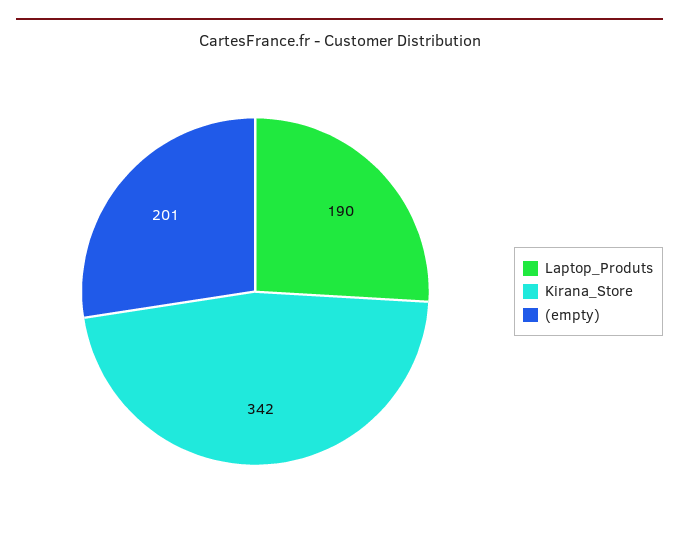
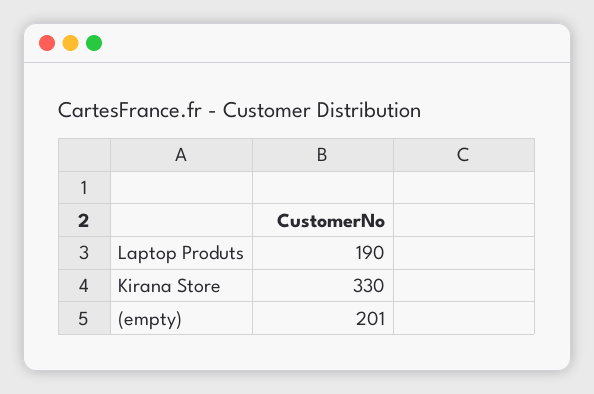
Kirana_Store: 342 -> 330

